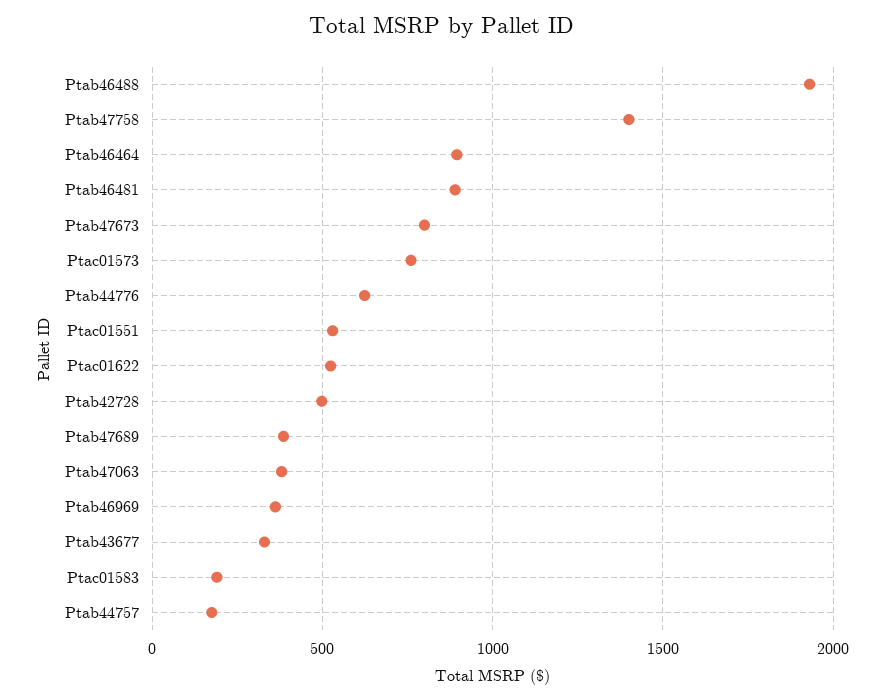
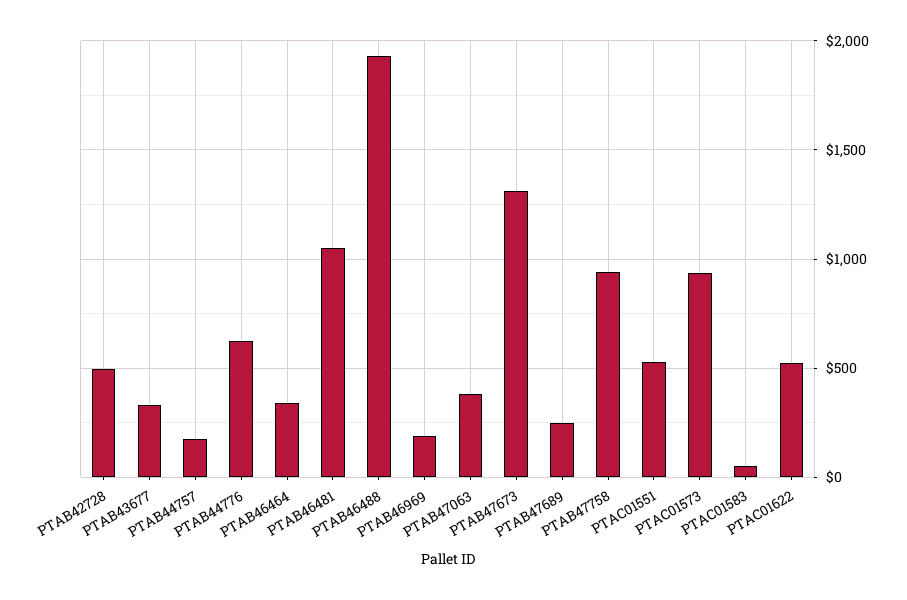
Ptab47758: 1400 -> 950
Ptab46464: 900 -> 350
Ptab46481: 900 -> 1050
Ptab47673: 800 -> 1300
Ptac01573: 750 -> 950
Ptab47689: 400 -> 250
Ptab46969: 350 -> 200
Ptac01583: 200 -> 50

